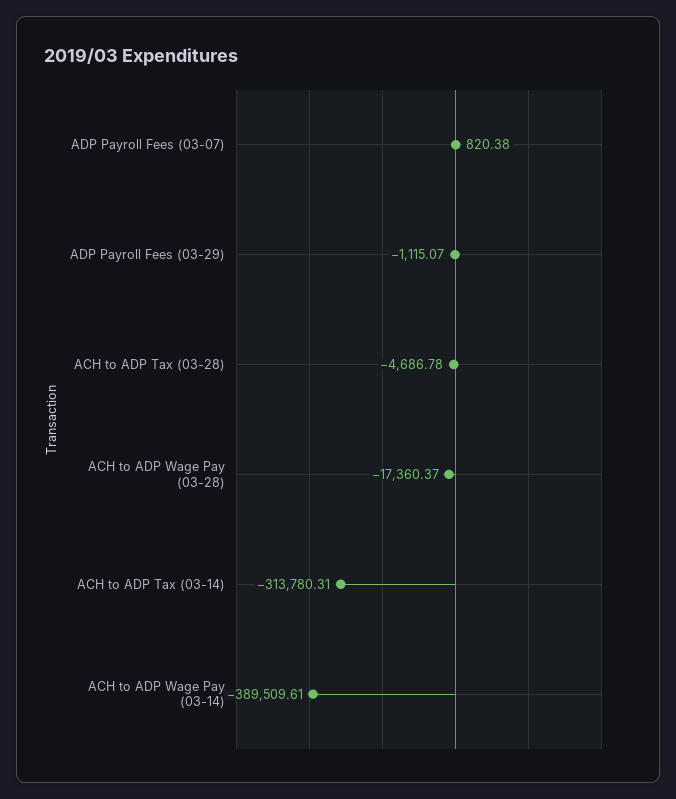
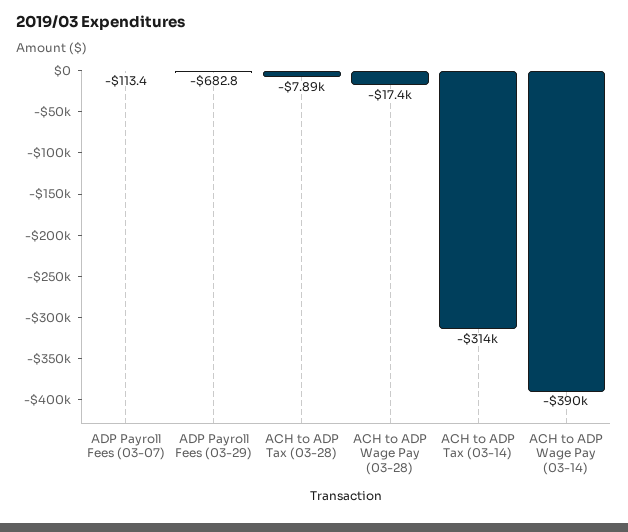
ADP Payroll Fees (03-07): 820.38 -> -113.4
ADP Payroll Fees (03-29): -1115.07 -> -682.8
ACH to ADP Tax (03-28): -4686.78 -> -7890

